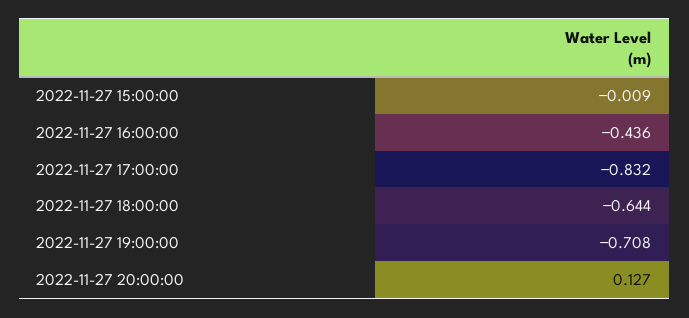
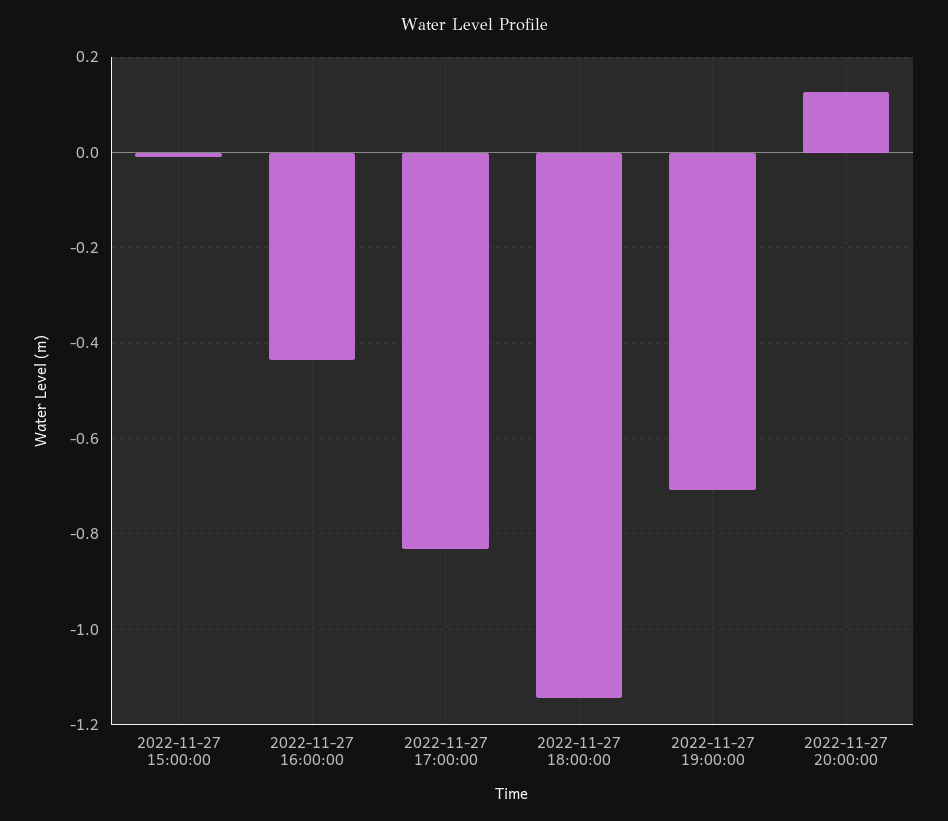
2022-11-27 18:00:00: -0.644 -> -1.14

